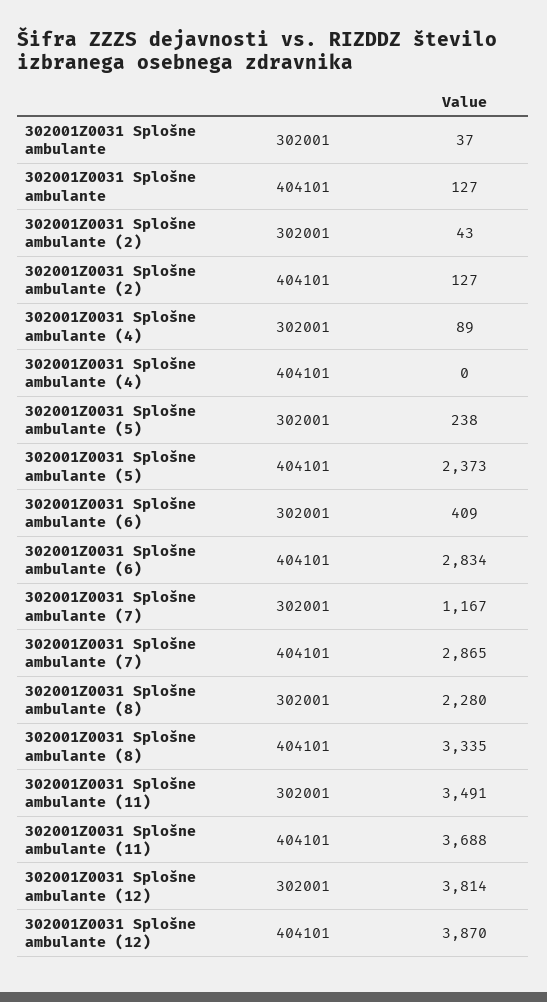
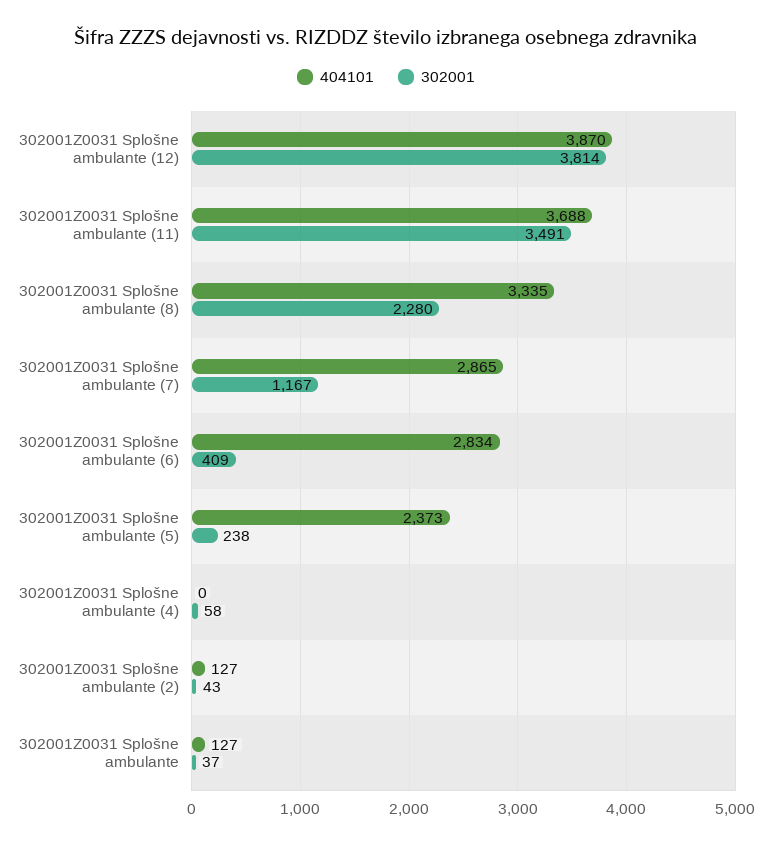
302001, 302001Z0031 Splošne ambulante (4): 89 -> 58

